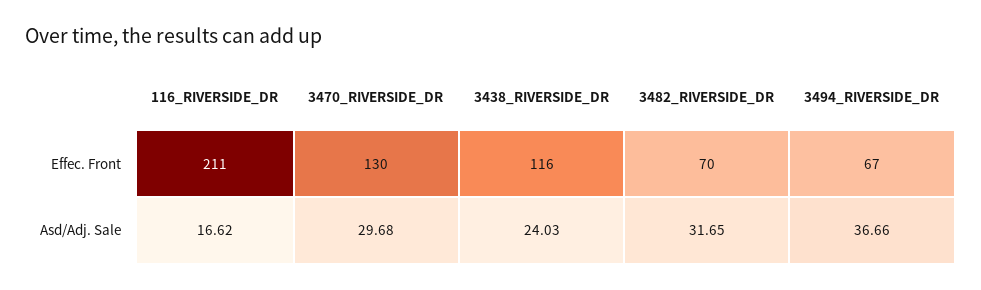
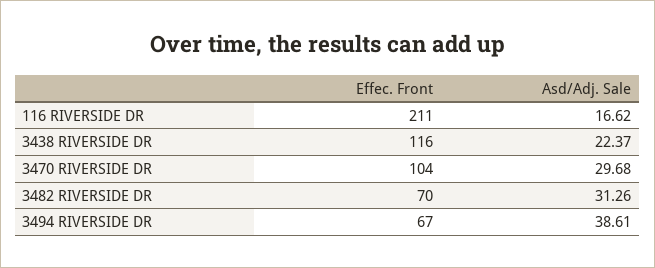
3470_RIVERSIDE_DR, Effec. Front: 130 -> 104
3438_RIVERSIDE_DR, Asd/Adj. Sale: 24.03 -> 22.37
3482_RIVERSIDE_DR, Asd/Adj. Sale: 31.65 -> 31.26
3494_RIVERSIDE_DR, Asd/Adj. Sale: 36.66 -> 38.61

